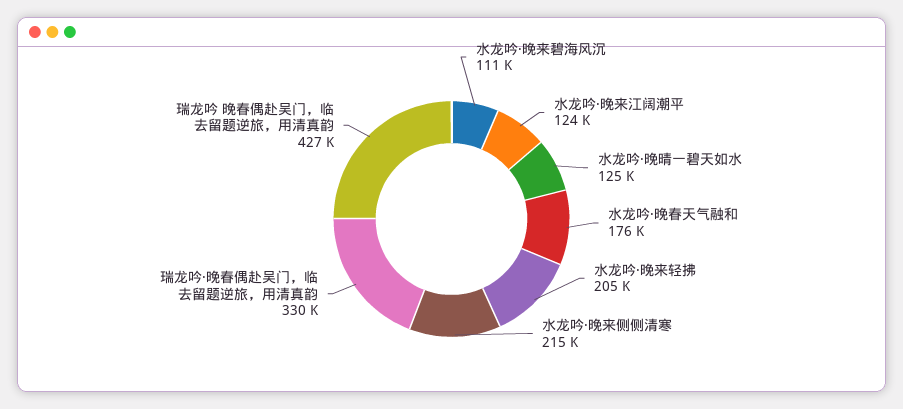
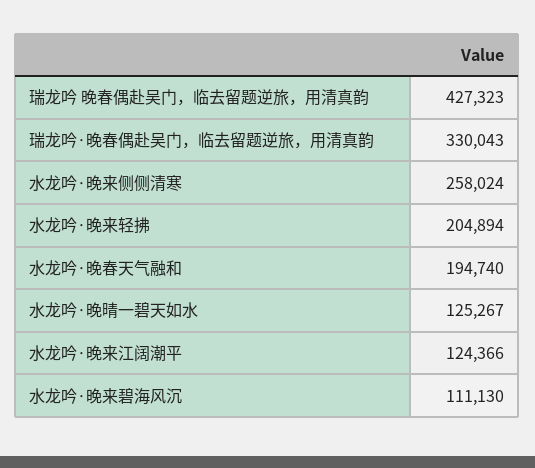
水龙吟·晚春天气融和: 176000 -> 194740
水龙吟·晚来侧侧清寒: 215000 -> 258024

